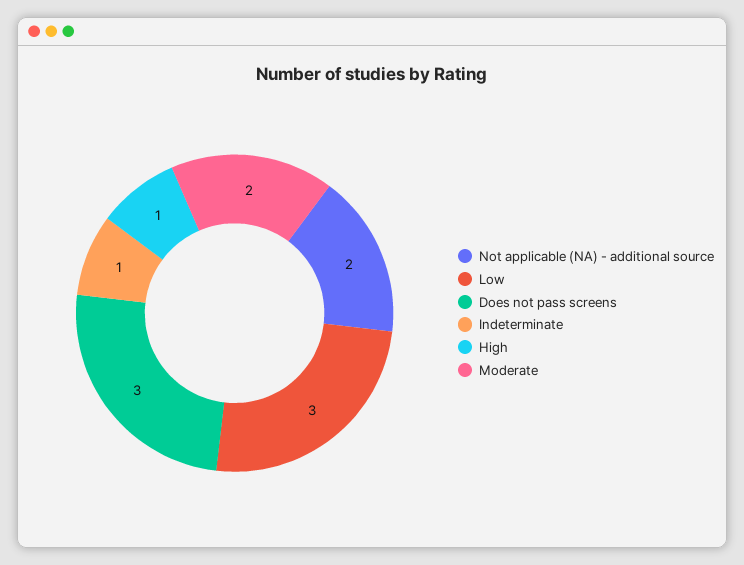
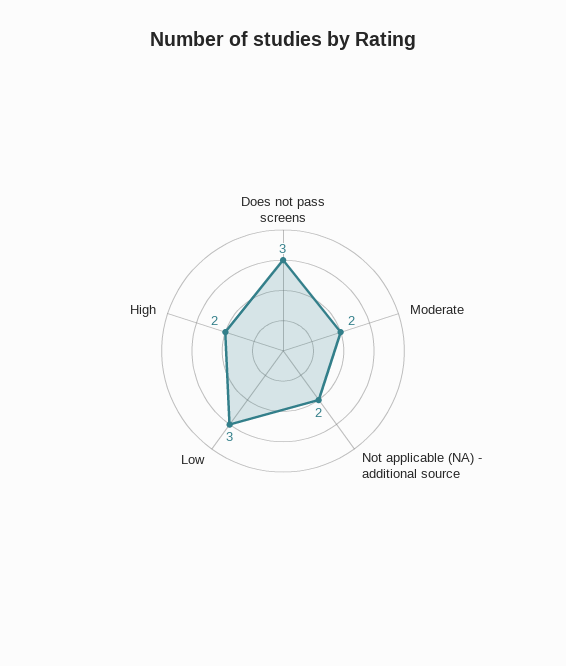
Indeterminate: 1 -> none
High: 1 -> 2

